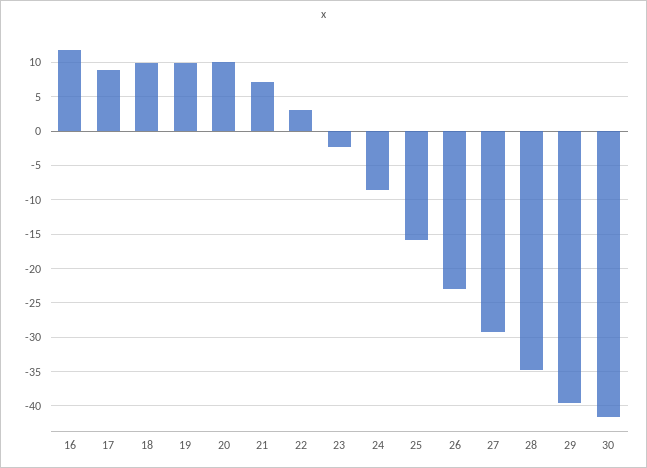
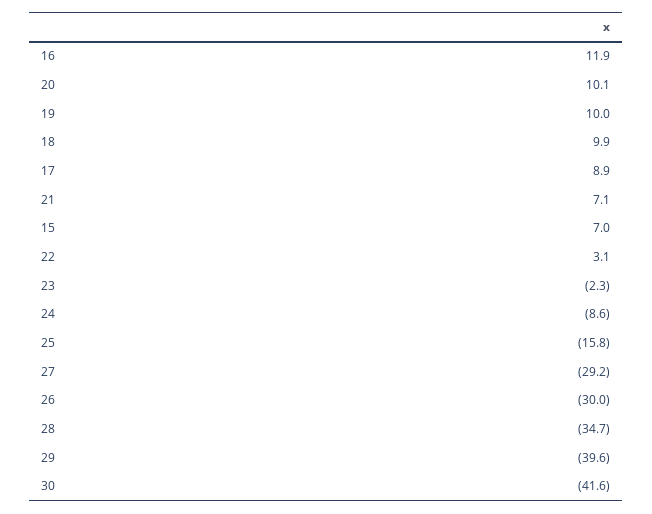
26: -23 -> -30
15: none -> 7

